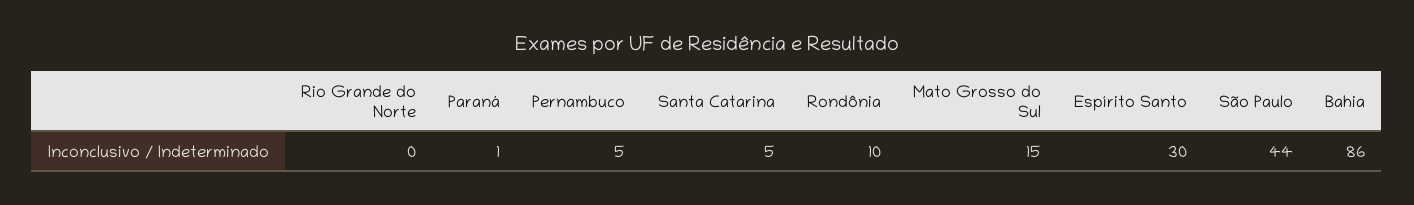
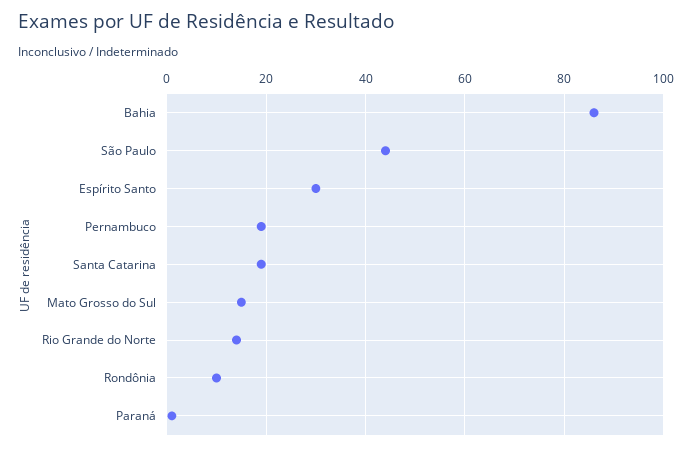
Rio Grande do Norte: 0 -> 15
Pernambuco: 5 -> 20
Santa Catarina: 5 -> 20

